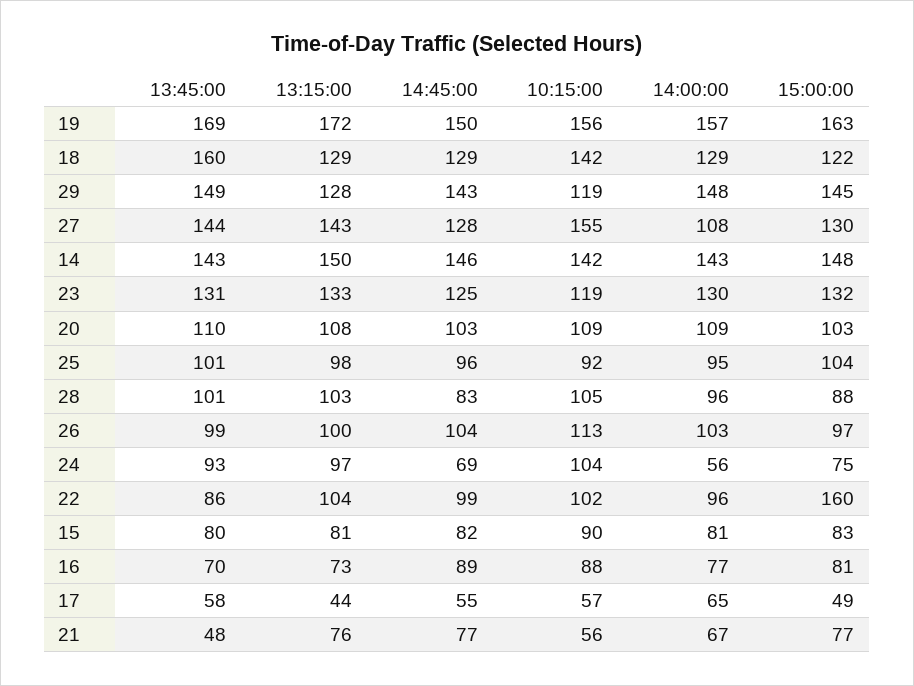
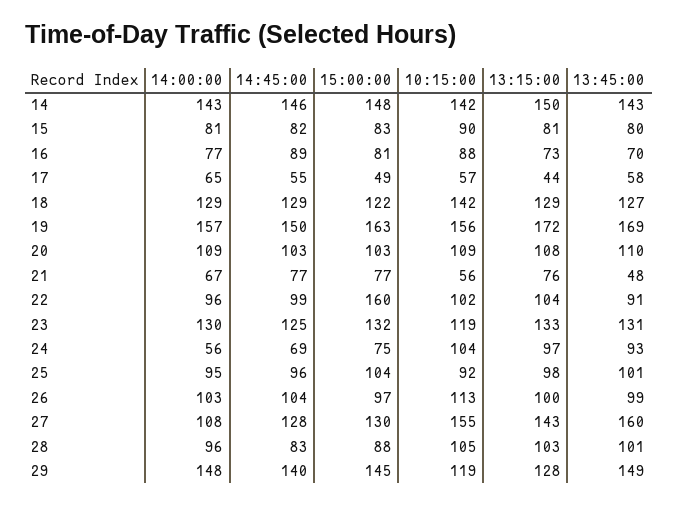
13:45:00, 18: 160 -> 127
14:45:00, 29: 143 -> 140
13:45:00, 27: 144 -> 160
13:45:00, 22: 86 -> 91

